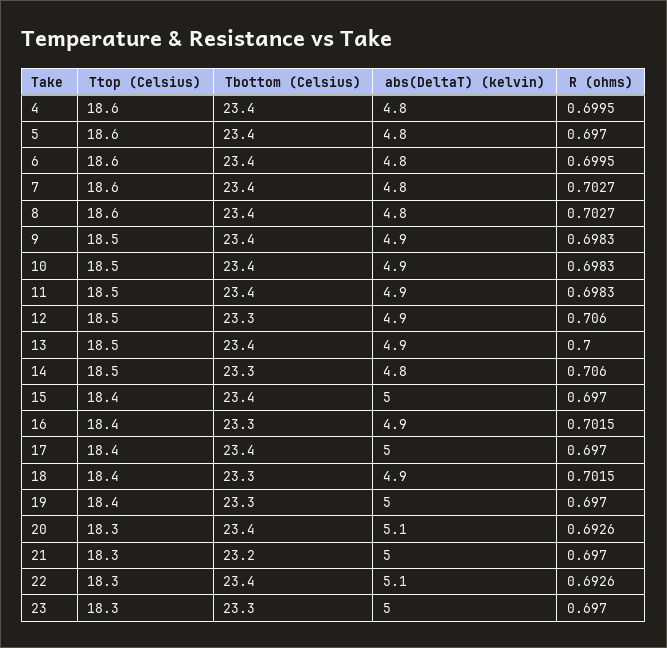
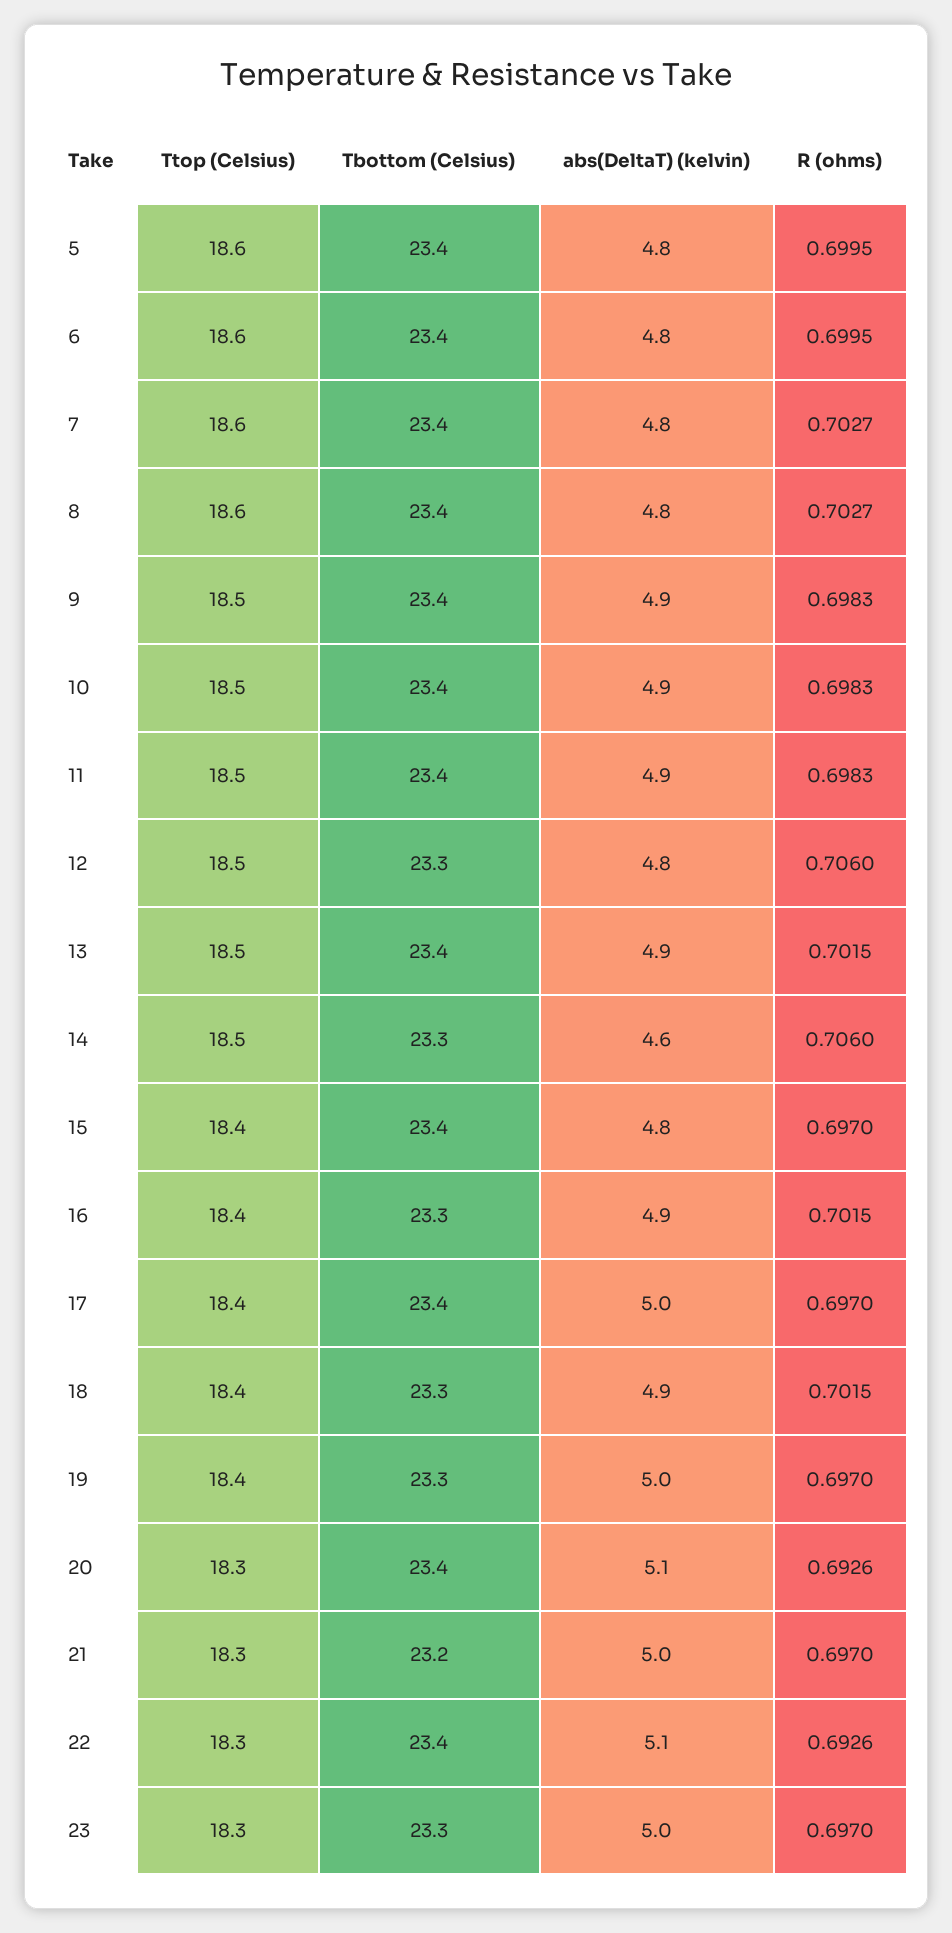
Ttop (Celsius), 4: 18.6 -> none
Tbottom (Celsius), 4: 23.4 -> none
abs(DeltaT) (kelvin), 4: 4.8 -> none
R (ohms), 4: 0.6995 -> none
R (ohms), 5: 0.697 -> 0.6995
abs(DeltaT) (kelvin), 12: 4.9 -> 4.8
R (ohms), 13: 0.7 -> 0.7015
abs(DeltaT) (kelvin), 14: 4.8 -> 4.6
abs(DeltaT) (kelvin), 15: 5 -> 4.8

